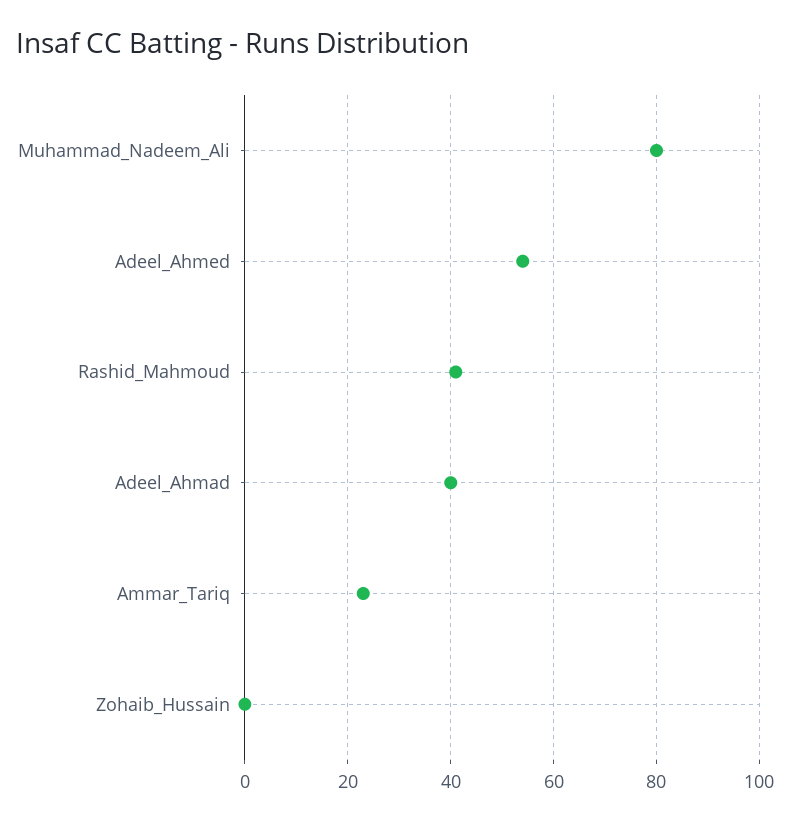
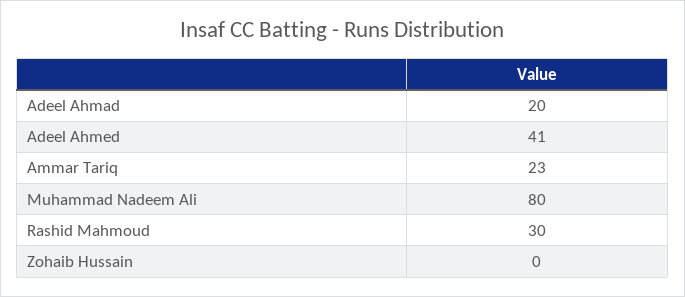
Adeel_Ahmed: 55 -> 41
Rashid_Mahmoud: 40 -> 30
Adeel_Ahmad: 40 -> 20

